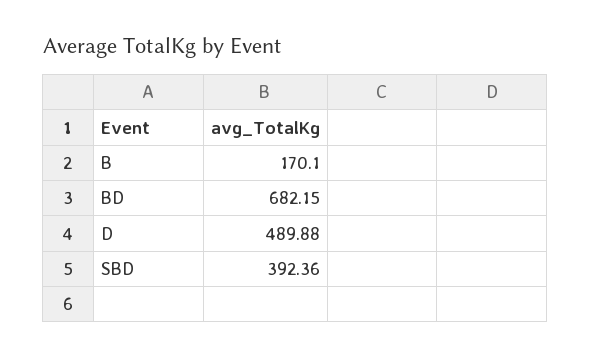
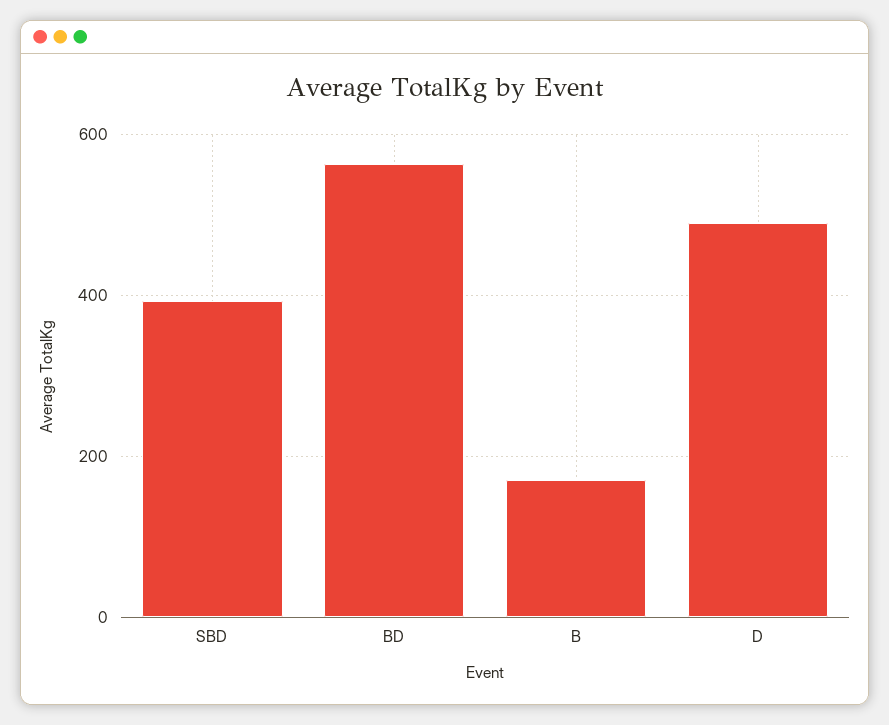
BD: 682.15 -> 560

